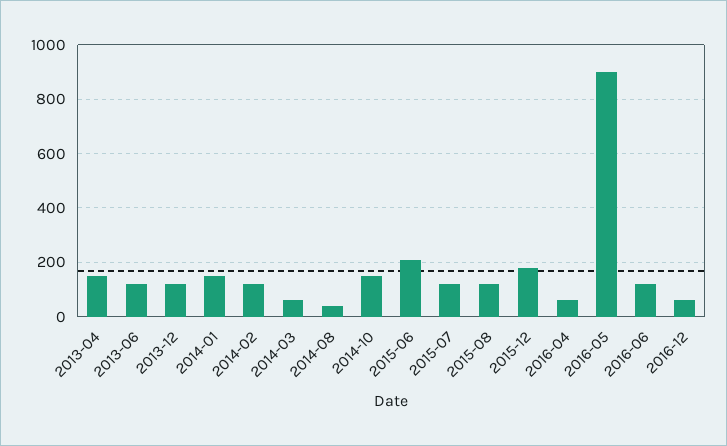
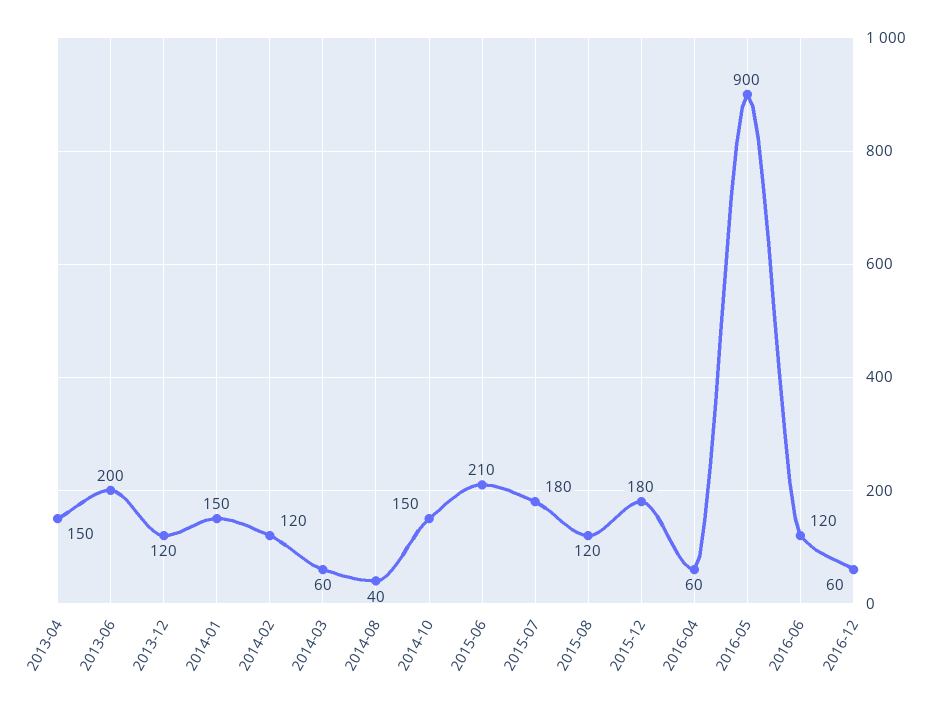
2013-06: 125 -> 200
2015-07: 125 -> 180

